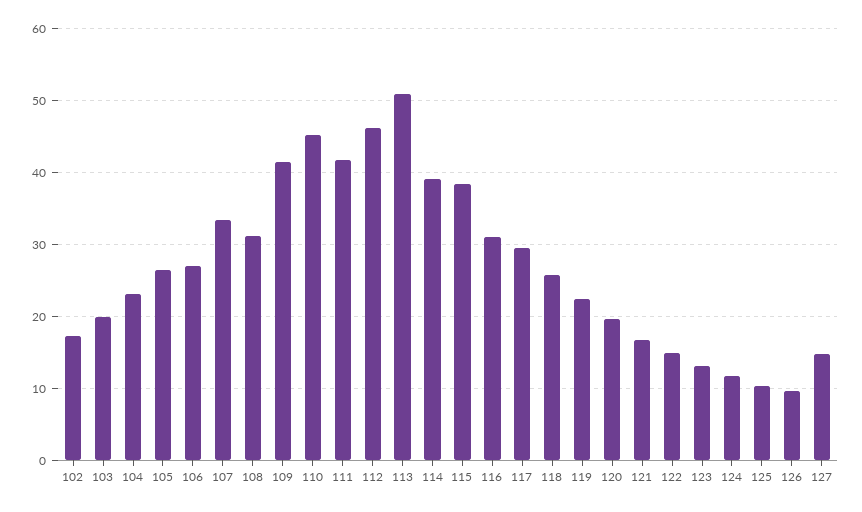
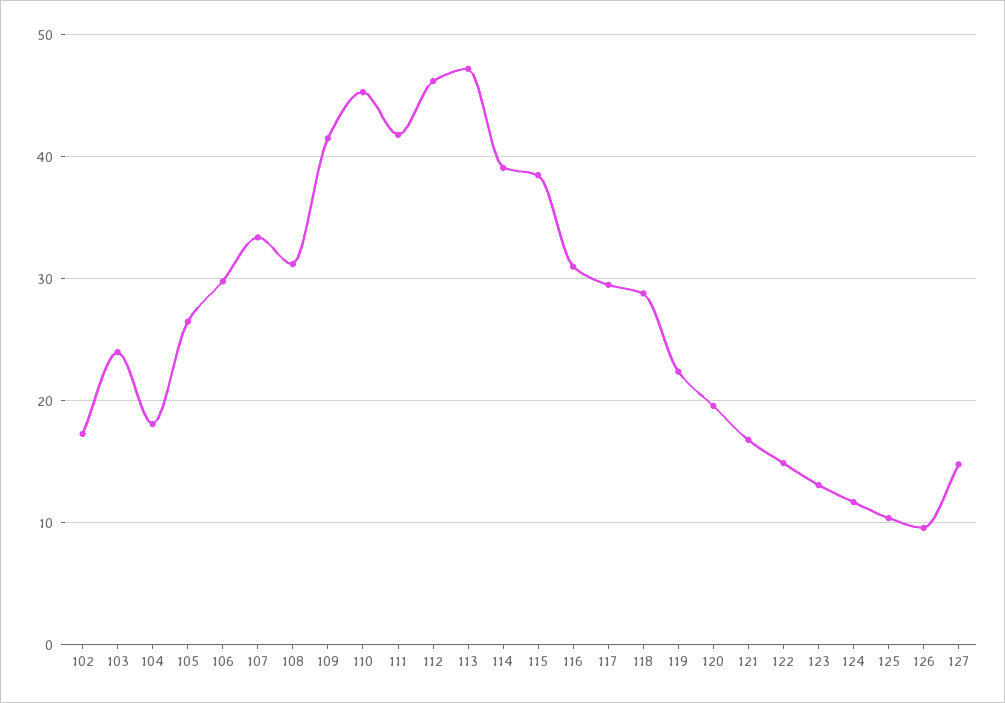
103: 20 -> 24
104: 23 -> 18
106: 27 -> 30
113: 51 -> 47
118: 26 -> 29

